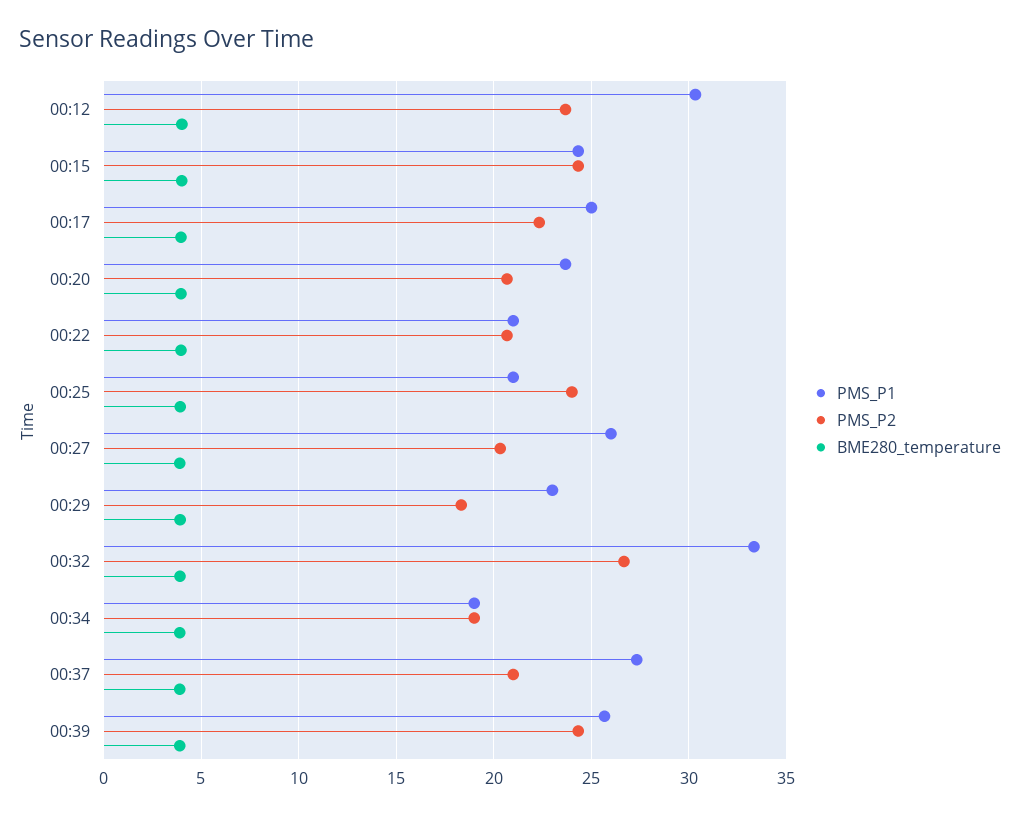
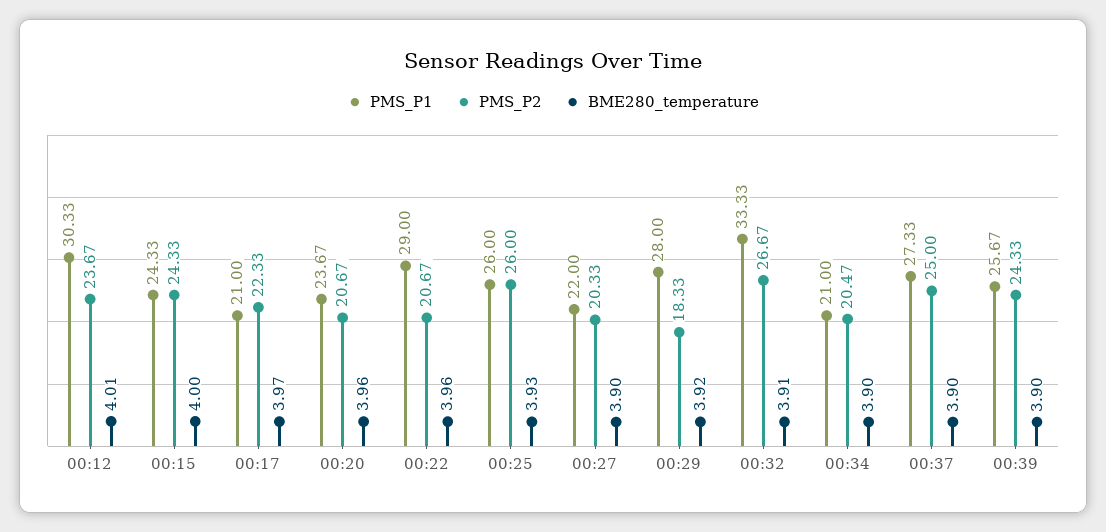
PMS_P1, 00:17: 25 -> 21
PMS_P1, 00:22: 21 -> 29
PMS_P1, 00:25: 21 -> 26
PMS_P2, 00:25: 24 -> 26
PMS_P1, 00:27: 26 -> 22
PMS_P1, 00:29: 23 -> 28
PMS_P1, 00:34: 19 -> 21
PMS_P2, 00:34: 19 -> 20.47
PMS_P2, 00:37: 21 -> 25

